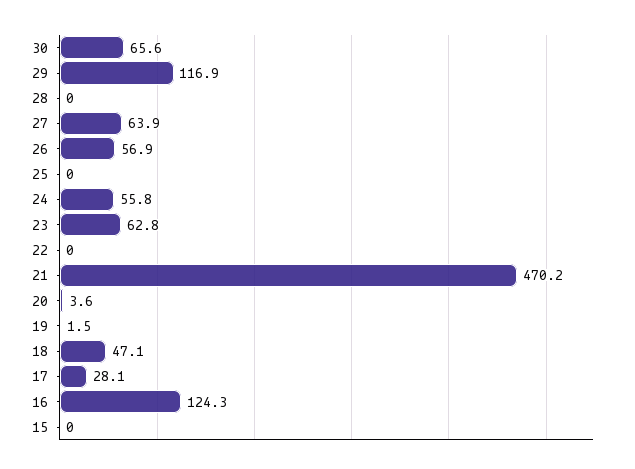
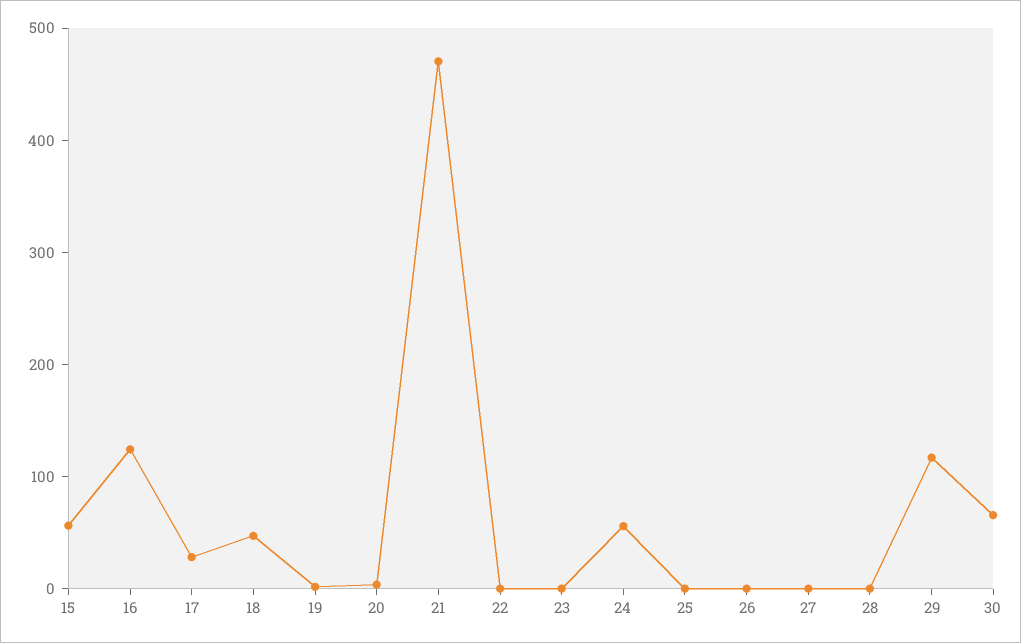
27: 63.9 -> 0
26: 56.9 -> 0
23: 62.8 -> 0
15: 0 -> 60

